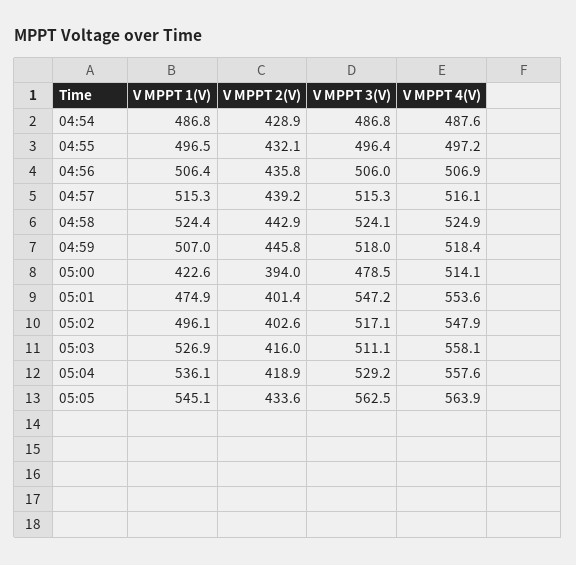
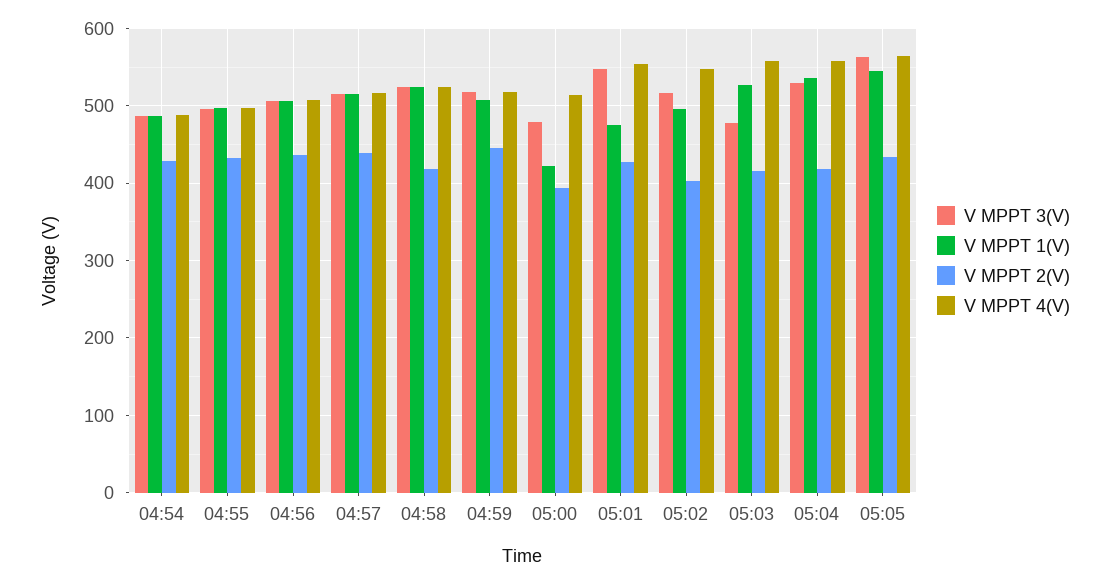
V MPPT 2(V), 04:58: 442.9 -> 420
V MPPT 2(V), 05:01: 401.4 -> 430
V MPPT 3(V), 05:03: 511.1 -> 480

